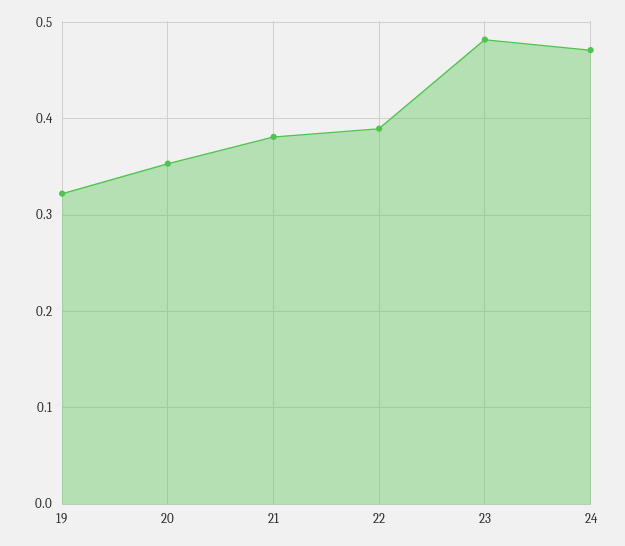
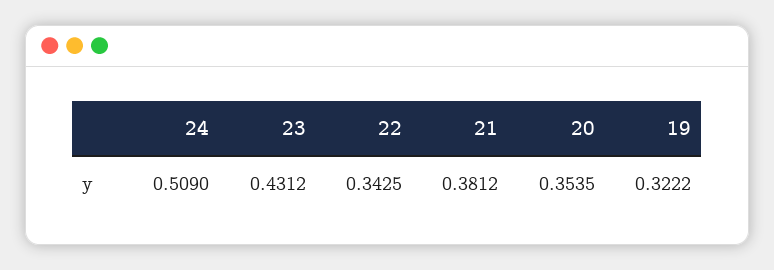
22: 0.39 -> 0.3425
23: 0.48 -> 0.4312
24: 0.47 -> 0.509

